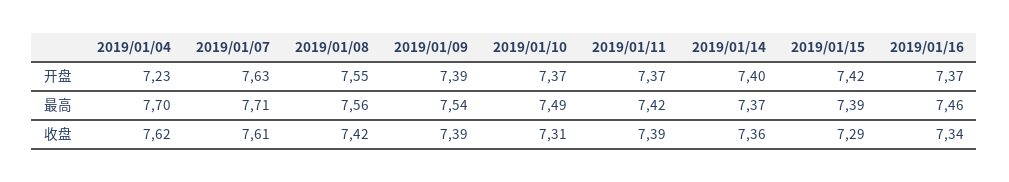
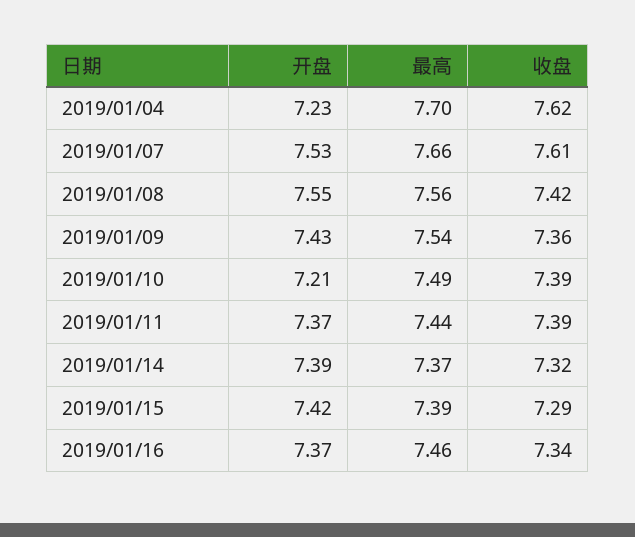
2019/01/07, 开盘: 7.63 -> 7.53
2019/01/09, 开盘: 7.39 -> 7.43
2019/01/10, 开盘: 7.37 -> 7.21
2019/01/14, 开盘: 7.4 -> 7.39
2019/01/07, 最高: 7.71 -> 7.66
2019/01/11, 最高: 7.42 -> 7.44
2019/01/09, 收盘: 7.39 -> 7.36
2019/01/10, 收盘: 7.31 -> 7.39
2019/01/14, 收盘: 7.36 -> 7.32

